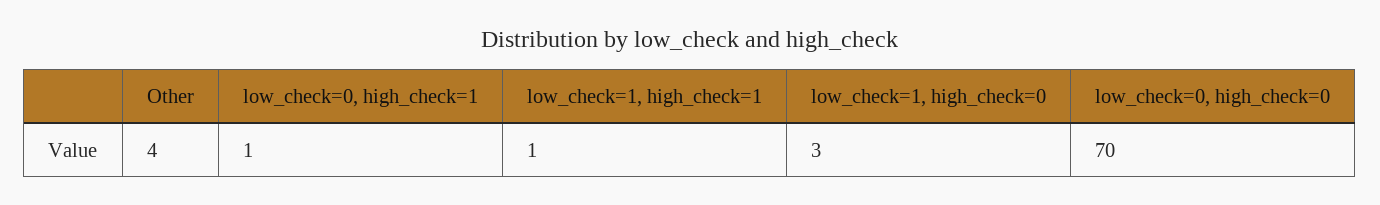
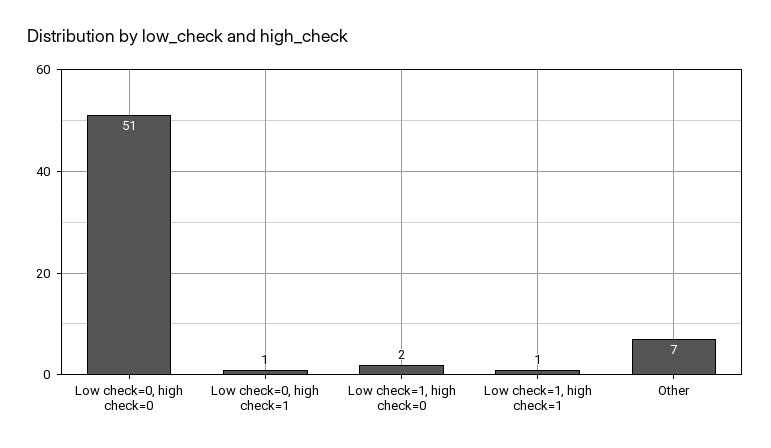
Other: 4 -> 7
low_check=1, high_check=0: 3 -> 2
low_check=0, high_check=0: 70 -> 51

